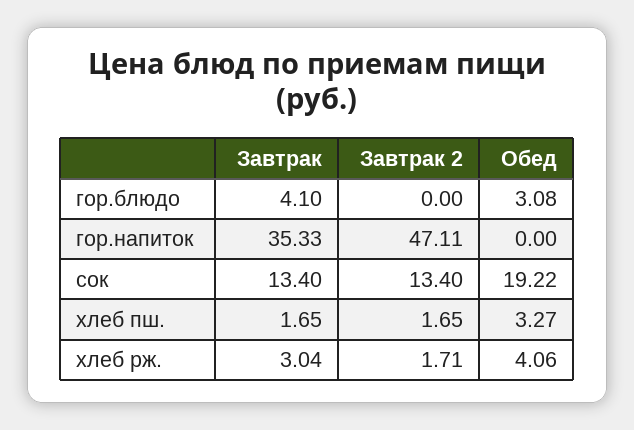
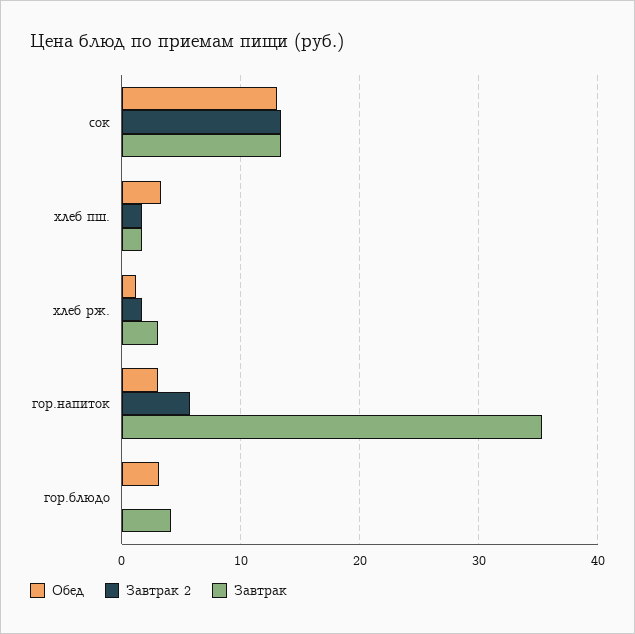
Завтрак 2, гор.напиток: 47.11 -> 6
Обед, гор.напиток: 0 -> 3
Обед, сок: 19.22 -> 13
Обед, хлеб рж.: 4.06 -> 1

